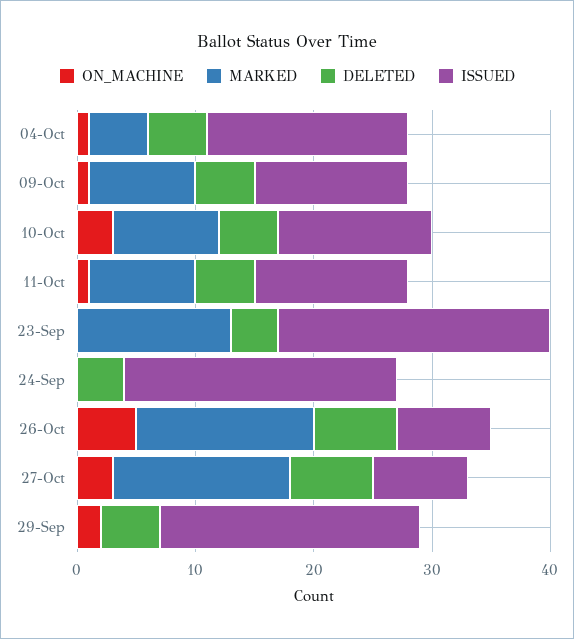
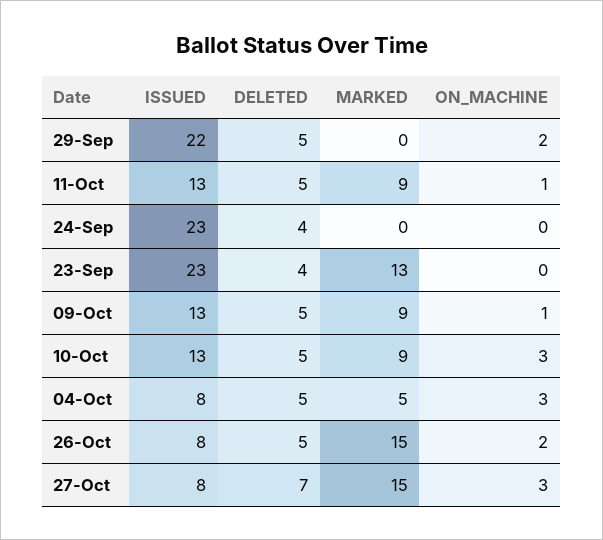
ON_MACHINE, 04-Oct: 1 -> 3
ISSUED, 04-Oct: 17 -> 8
ON_MACHINE, 26-Oct: 5 -> 2
DELETED, 26-Oct: 7 -> 5

